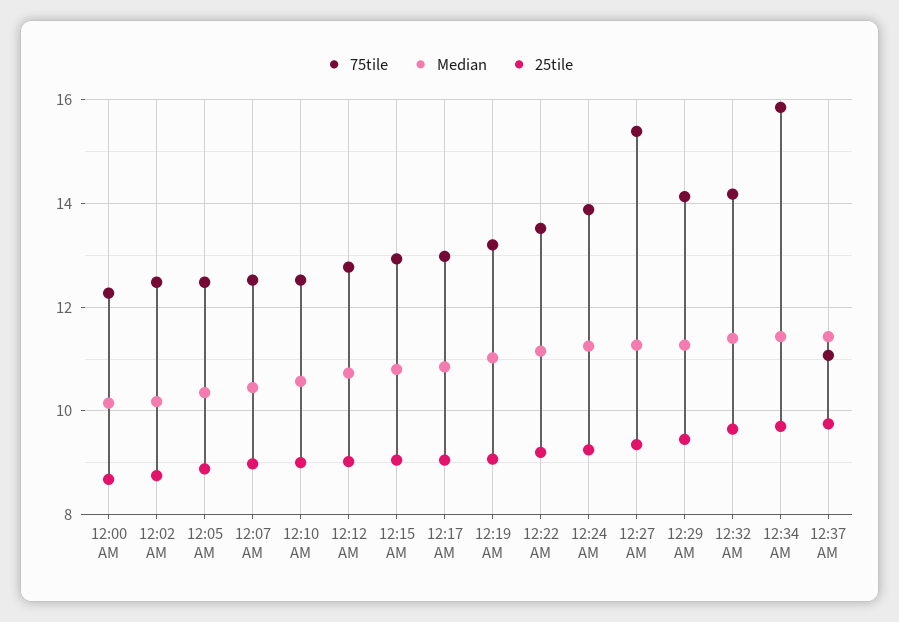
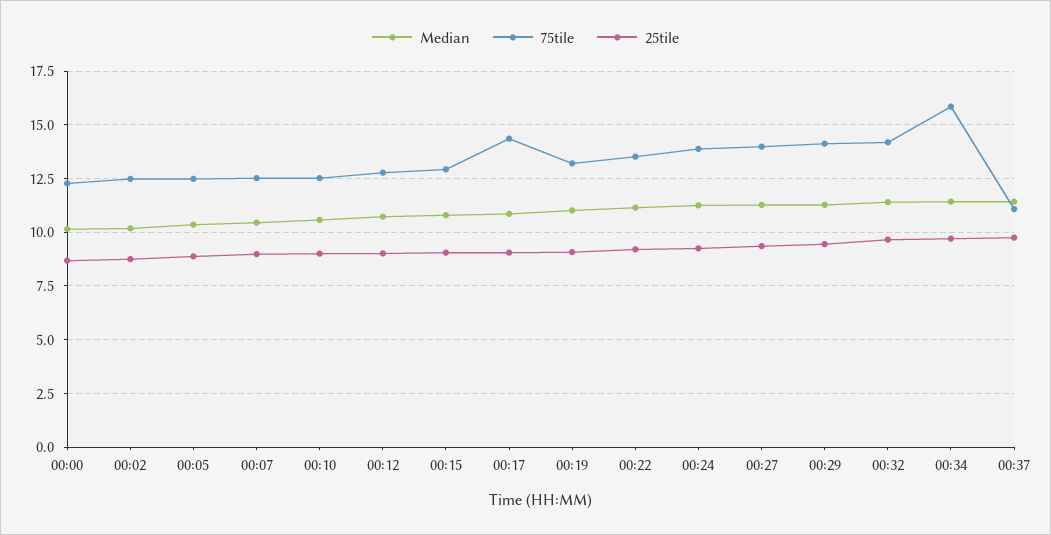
75tile, 12:17 AM: 13 -> 14.5
75tile, 12:27 AM: 15.4 -> 14

